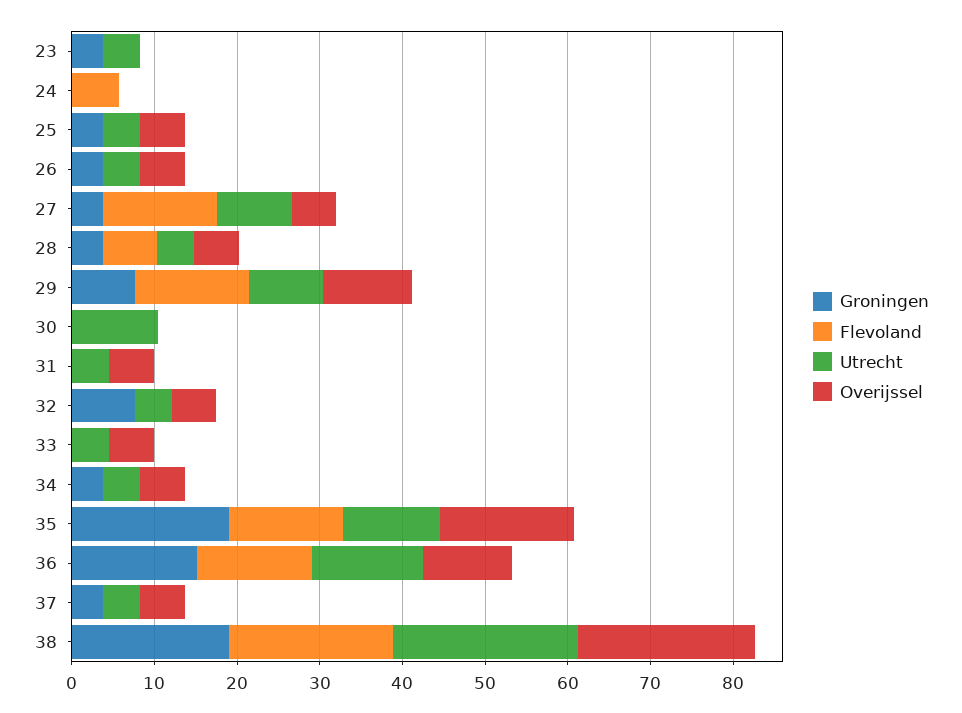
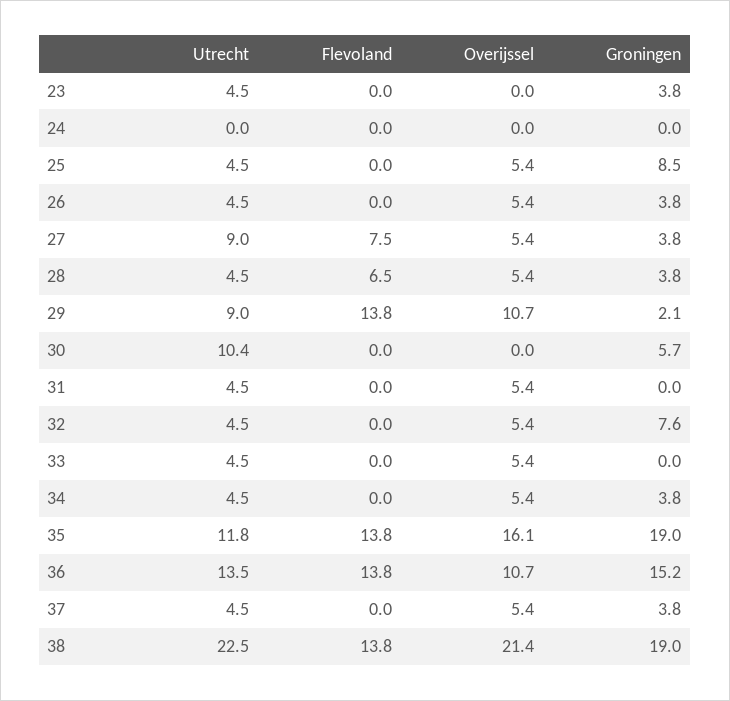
Flevoland, 24: 6 -> 0
Groningen, 25: 4 -> 8.5
Flevoland, 27: 14 -> 7.5
Groningen, 29: 8 -> 2.1
Groningen, 30: 0 -> 5.7
Flevoland, 38: 20 -> 13.8

